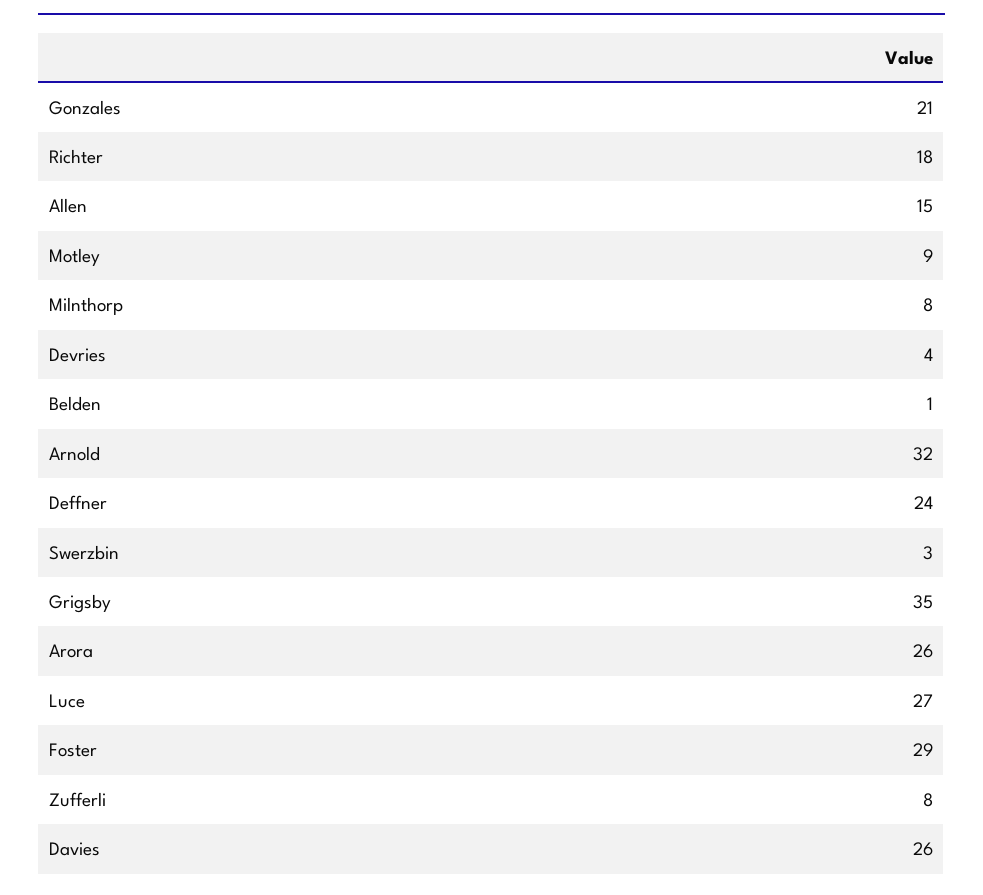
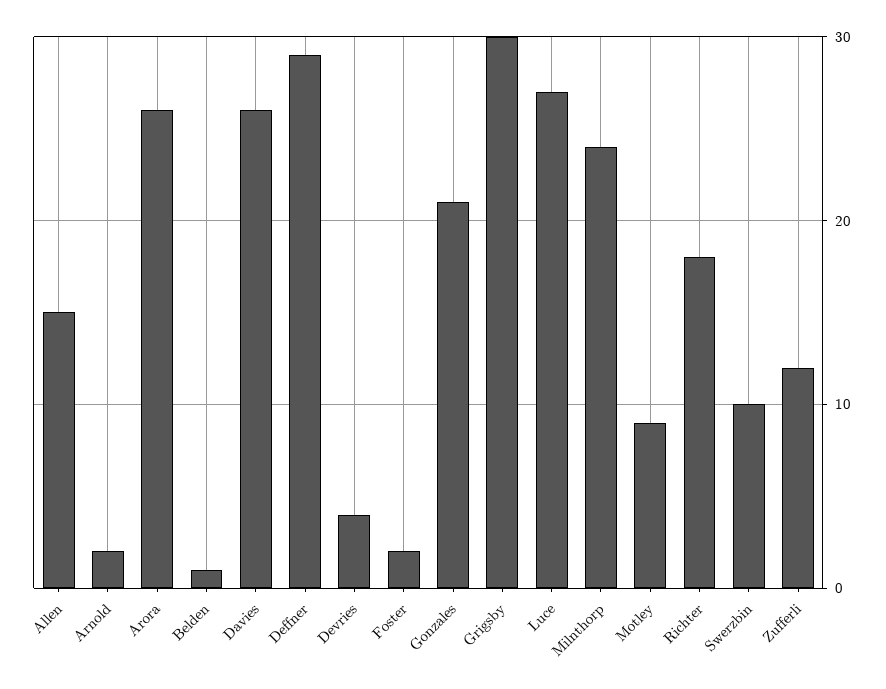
Milnthorp: 8 -> 24
Arnold: 32 -> 2
Deffner: 24 -> 29
Swerzbin: 3 -> 10
Grigsby: 35 -> 30
Foster: 29 -> 2
Zufferli: 8 -> 12

